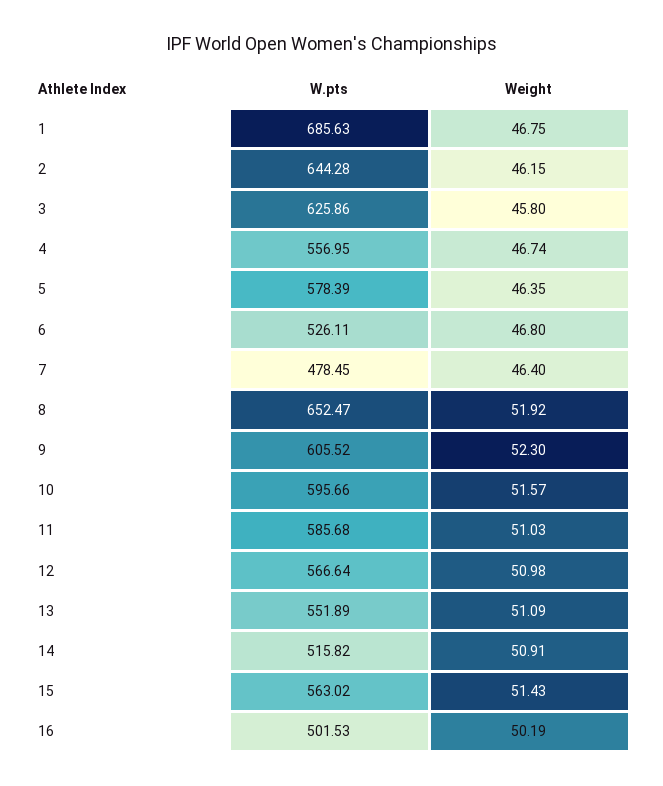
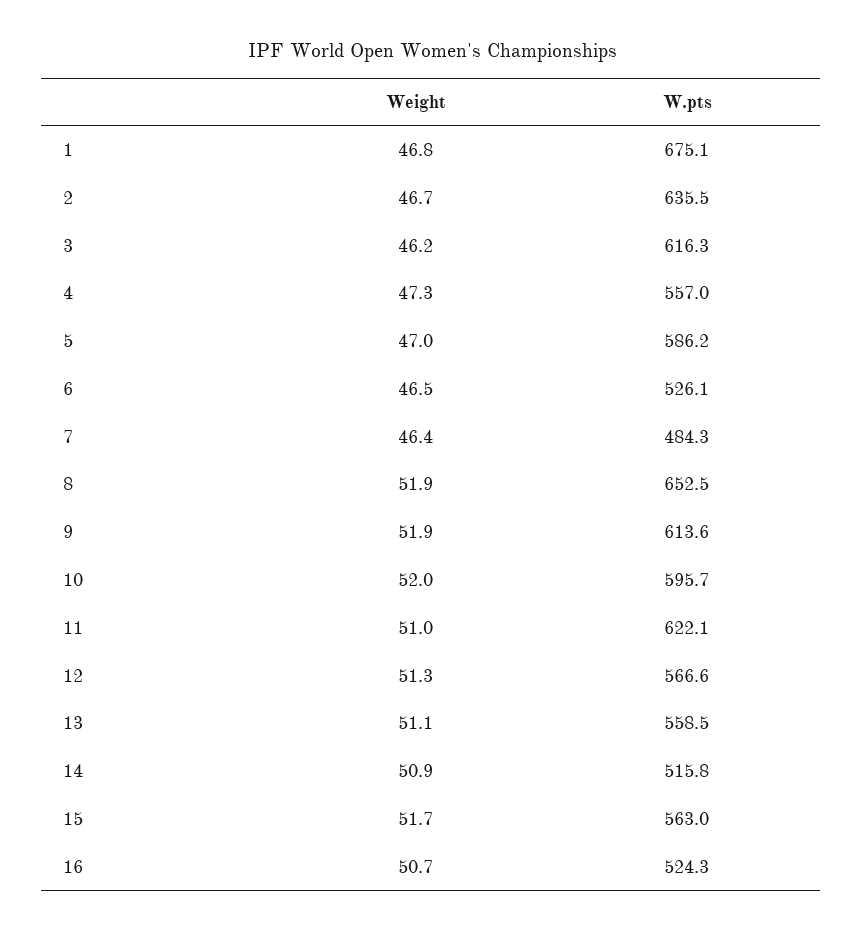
W.pts, 1: 685.63 -> 675.1
W.pts, 2: 644.28 -> 635.5
Weight, 2: 46.15 -> 46.7
W.pts, 3: 625.86 -> 616.3
Weight, 3: 45.8 -> 46.2
Weight, 4: 46.74 -> 47.3
W.pts, 5: 578.39 -> 586.2
Weight, 5: 46.35 -> 47
Weight, 6: 46.8 -> 46.5
W.pts, 7: 478.45 -> 484.3
W.pts, 9: 605.52 -> 613.6
Weight, 9: 52.3 -> 51.9
Weight, 10: 51.57 -> 52
W.pts, 11: 585.68 -> 622.1
Weight, 12: 50.98 -> 51.3
W.pts, 13: 551.89 -> 558.5
Weight, 15: 51.43 -> 51.7
W.pts, 16: 501.53 -> 524.3
Weight, 16: 50.19 -> 50.7

